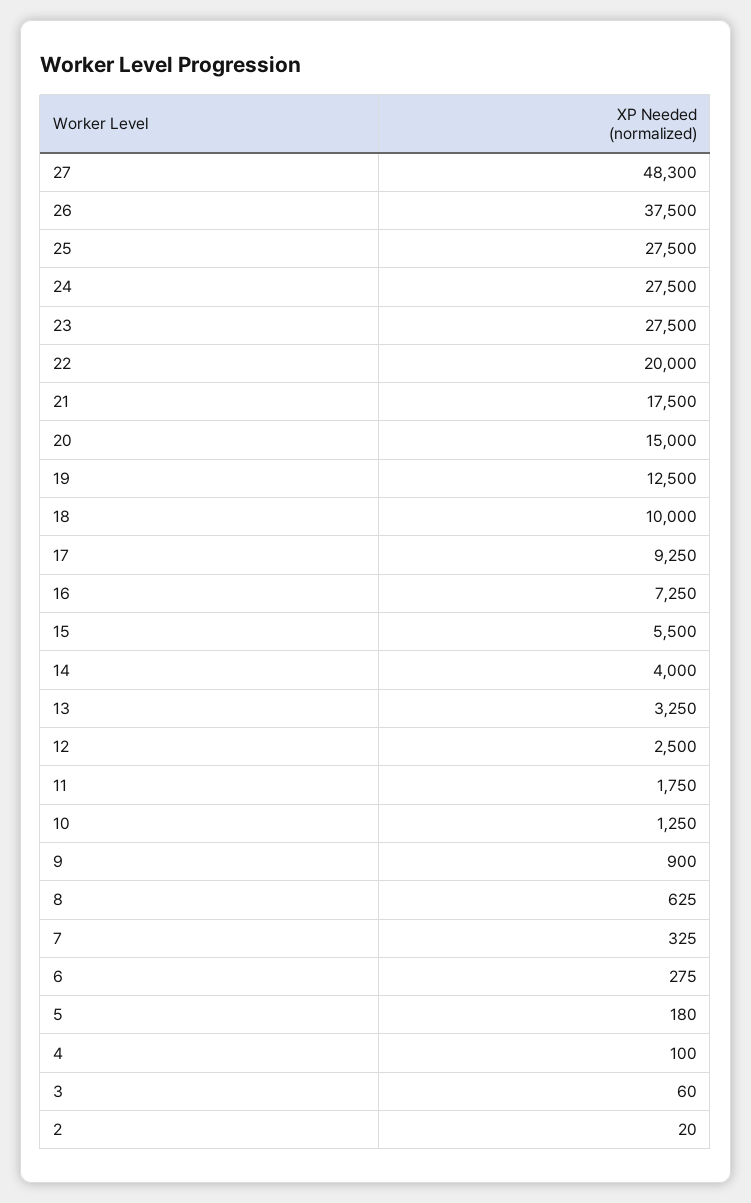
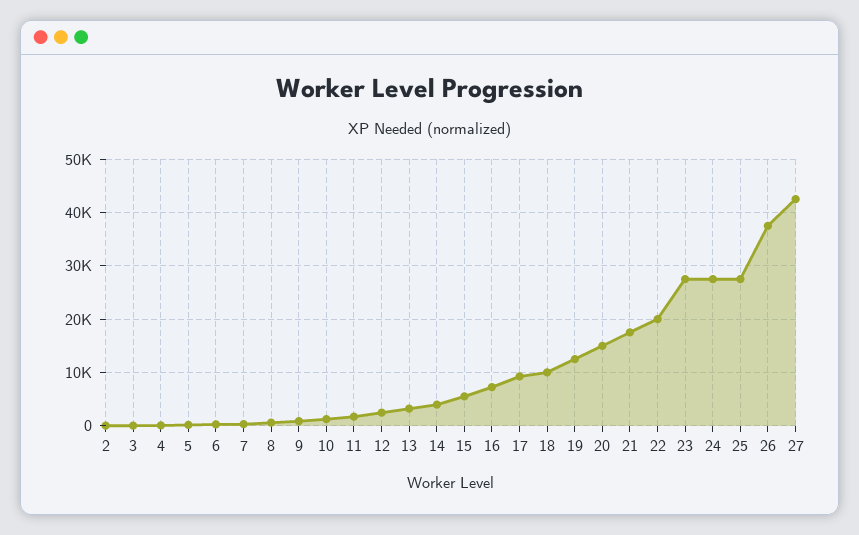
27: 48300 -> 42000

